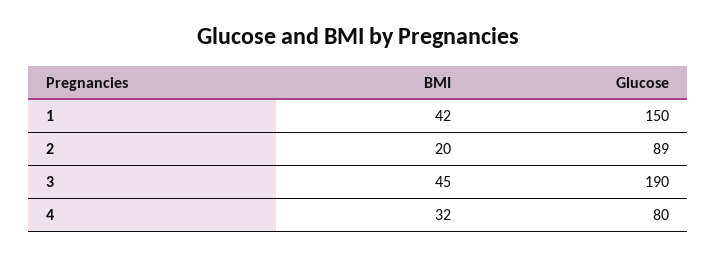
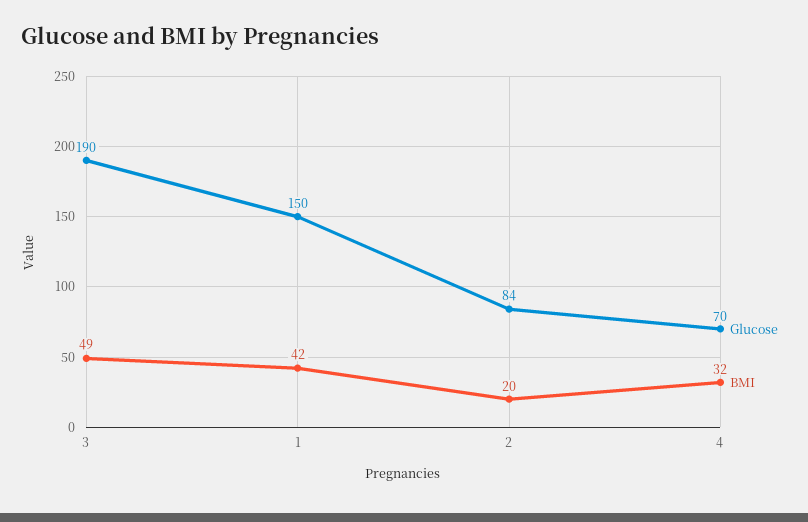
Glucose, 2: 89 -> 84
BMI, 3: 45 -> 49
Glucose, 4: 80 -> 70

